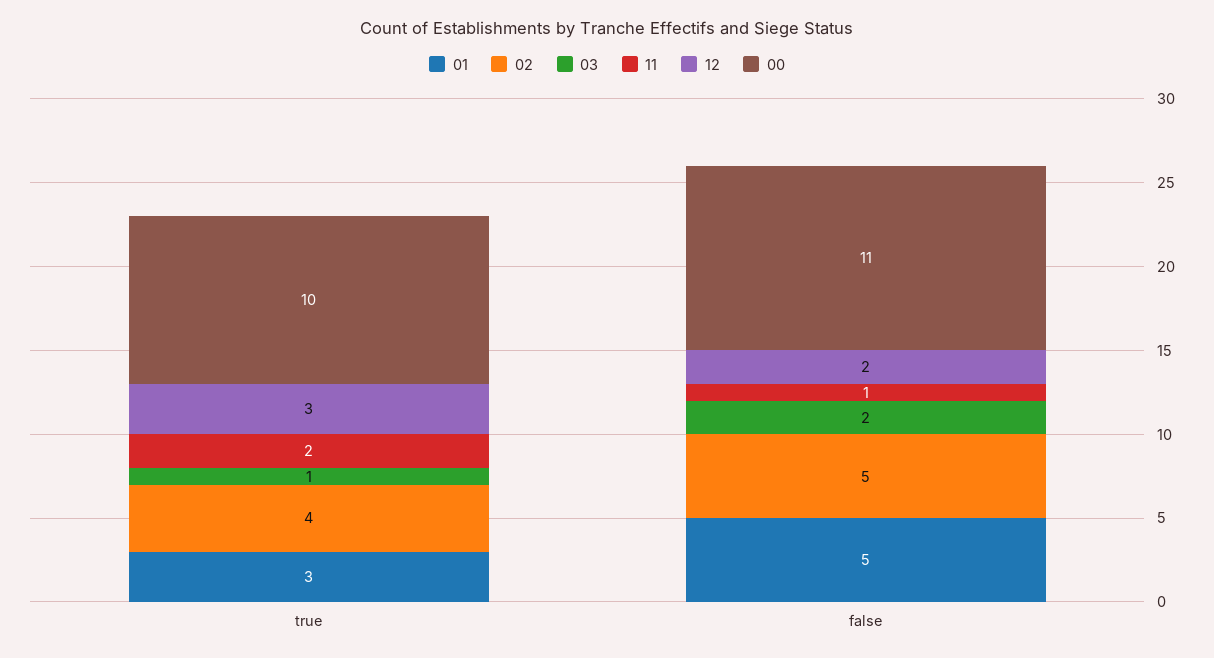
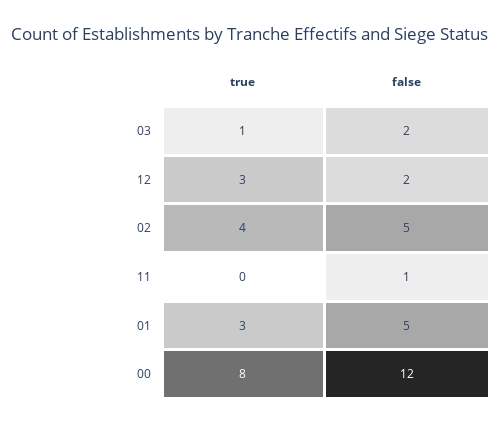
11, true: 2 -> 0
00, true: 10 -> 8
00, false: 11 -> 12

